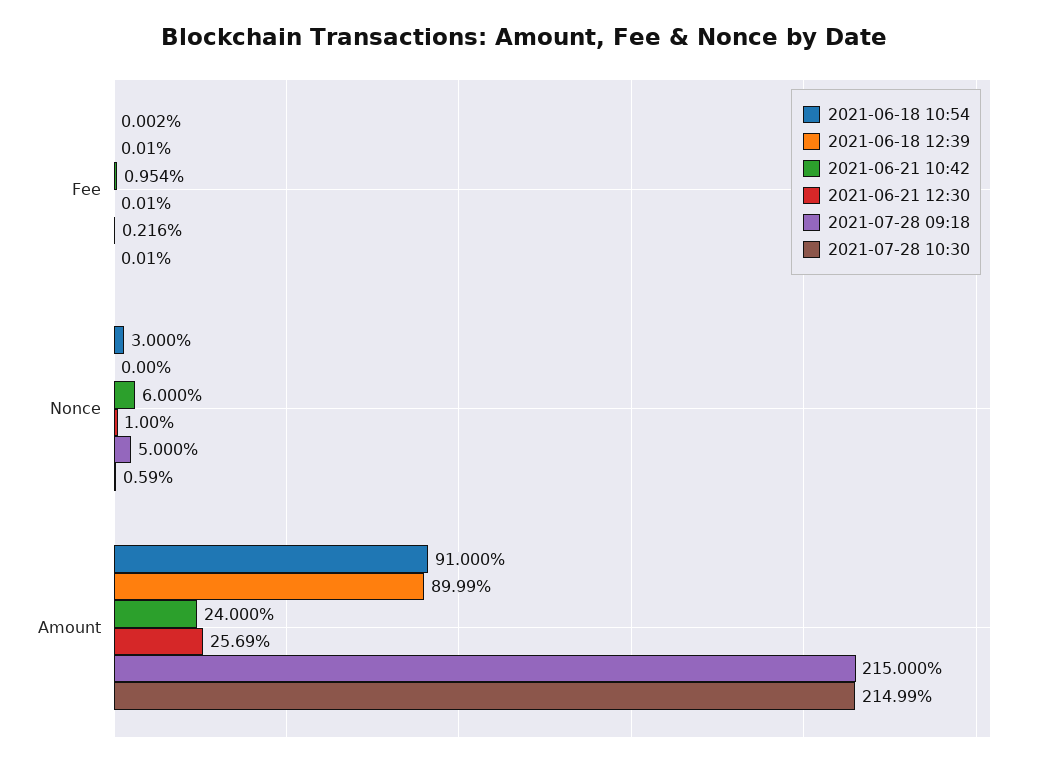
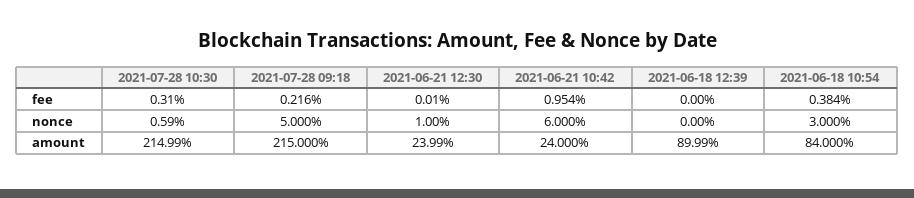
2021-06-18 10:54, Fee: 0.002 -> 0.384
2021-06-18 12:39, Fee: 0.01 -> 0
2021-07-28 10:30, Fee: 0.01 -> 0.31
2021-06-18 10:54, Amount: 91 -> 84
2021-06-21 12:30, Amount: 25.69 -> 23.99

